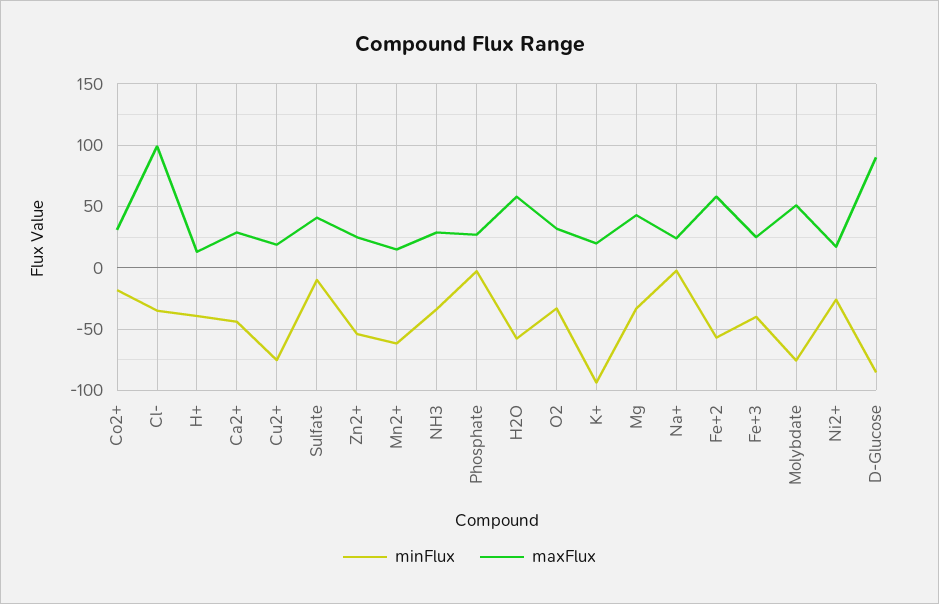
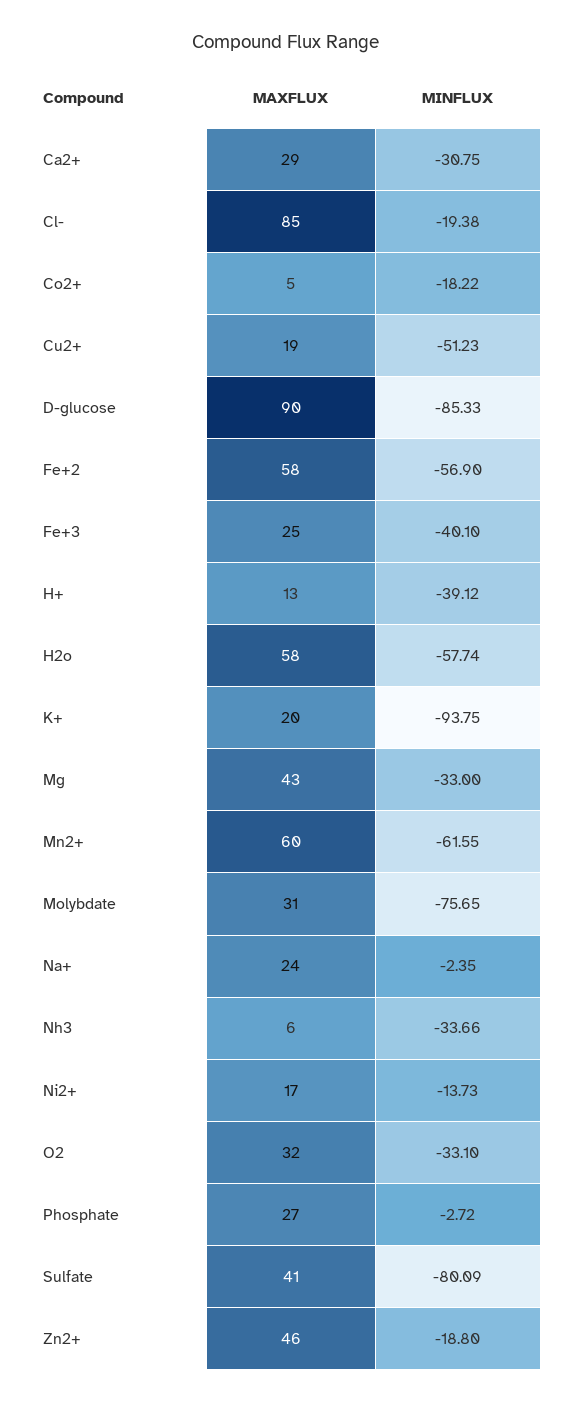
maxFlux, Co2+: 30 -> 5
minFlux, Cl-: -35 -> -19.38
maxFlux, Cl-: 100 -> 85
minFlux, Ca2+: -45 -> -30.75
minFlux, Cu2+: -75 -> -51.23
minFlux, Sulfate: -10 -> -80.09
minFlux, Zn2+: -55 -> -18.8
maxFlux, Zn2+: 25 -> 46
maxFlux, Mn2+: 15 -> 60
maxFlux, NH3: 30 -> 6
maxFlux, Molybdate: 50 -> 31
minFlux, Ni2+: -25 -> -13.73

